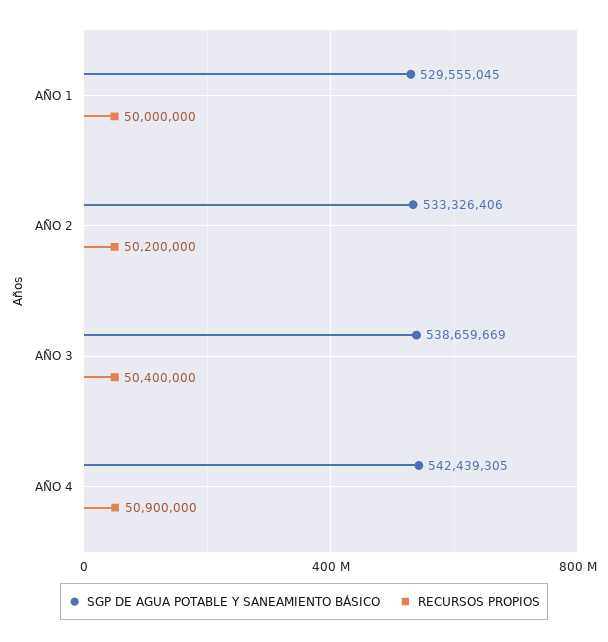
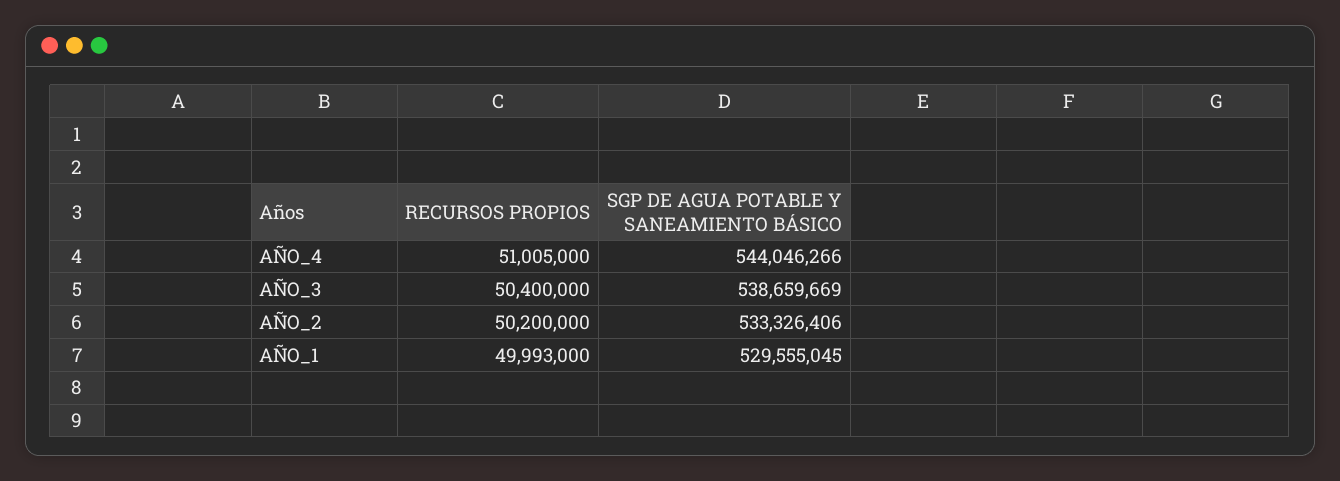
RECURSOS PROPIOS, AÑO 1: 50000000 -> 49993000
SGP DE AGUA POTABLE Y SANEAMIENTO BÁSICO, AÑO 4: 542439305 -> 544046266
RECURSOS PROPIOS, AÑO 4: 50900000 -> 51005000

